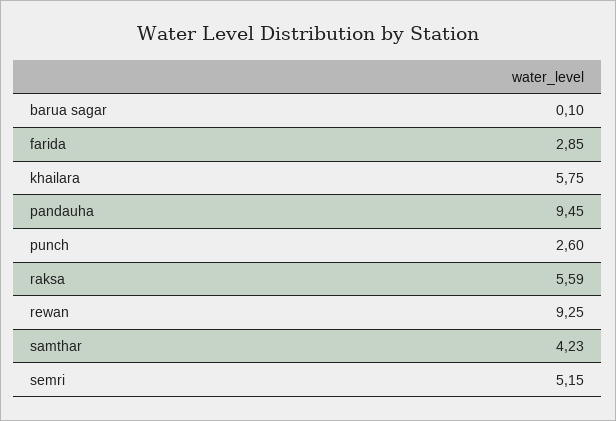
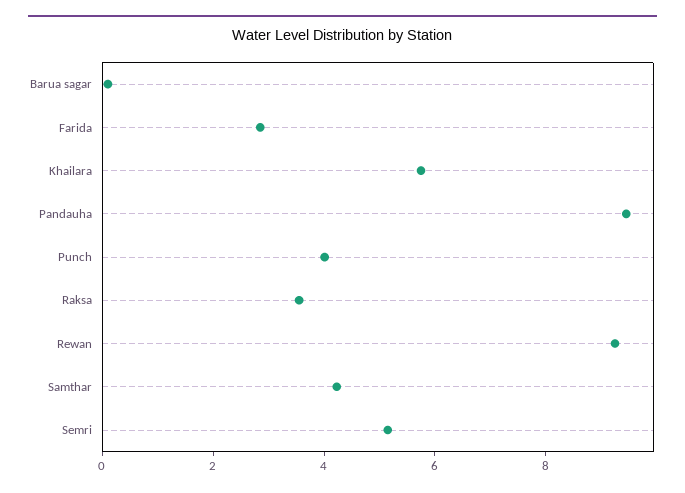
punch: 2.6 -> 4
raksa: 5.59 -> 3.5

